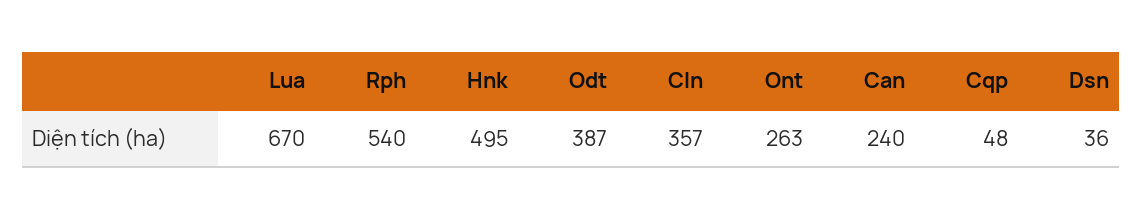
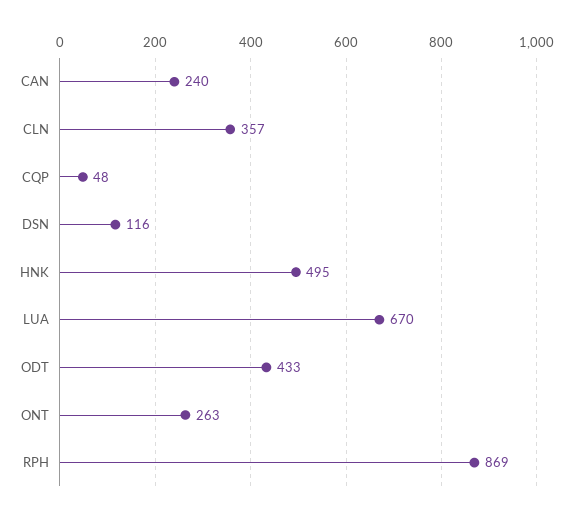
Rph: 540 -> 869
Odt: 387 -> 433
Dsn: 36 -> 116

